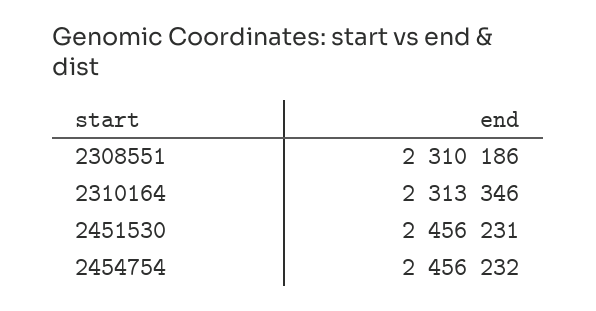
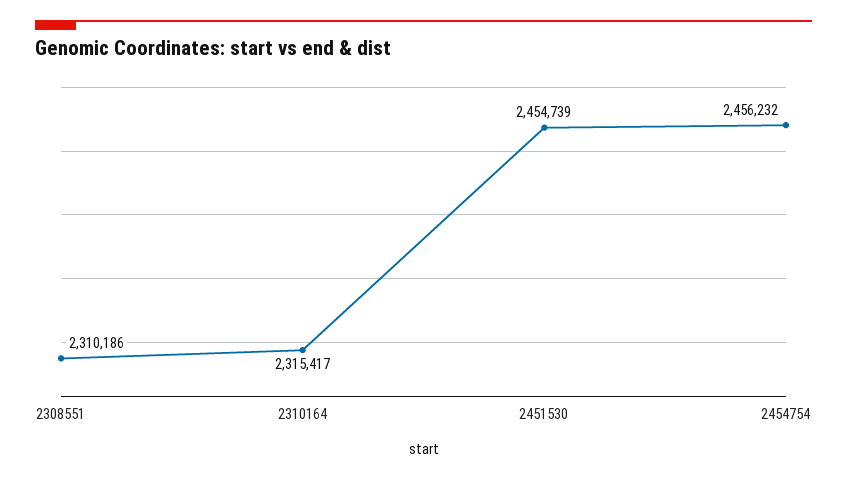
2310164: 2313346 -> 2315417
2451530: 2456231 -> 2454739

